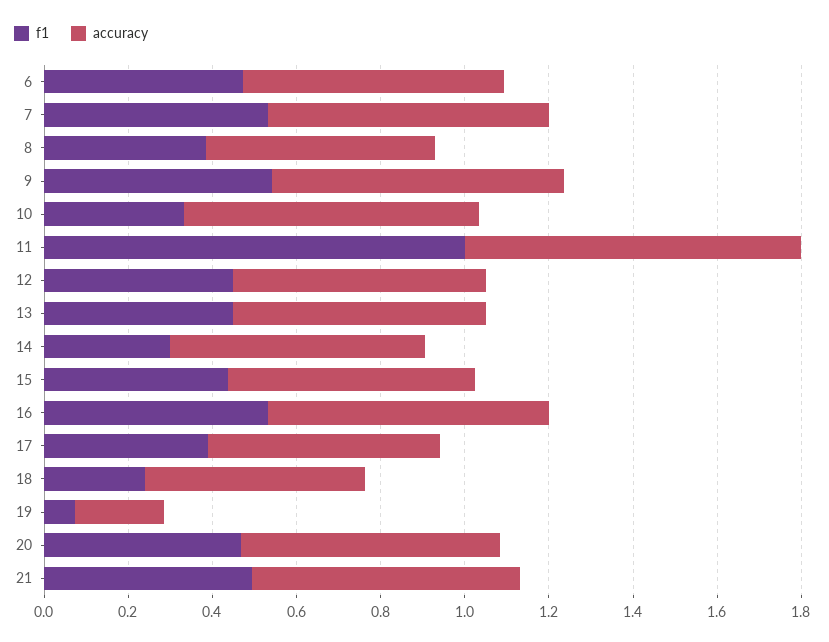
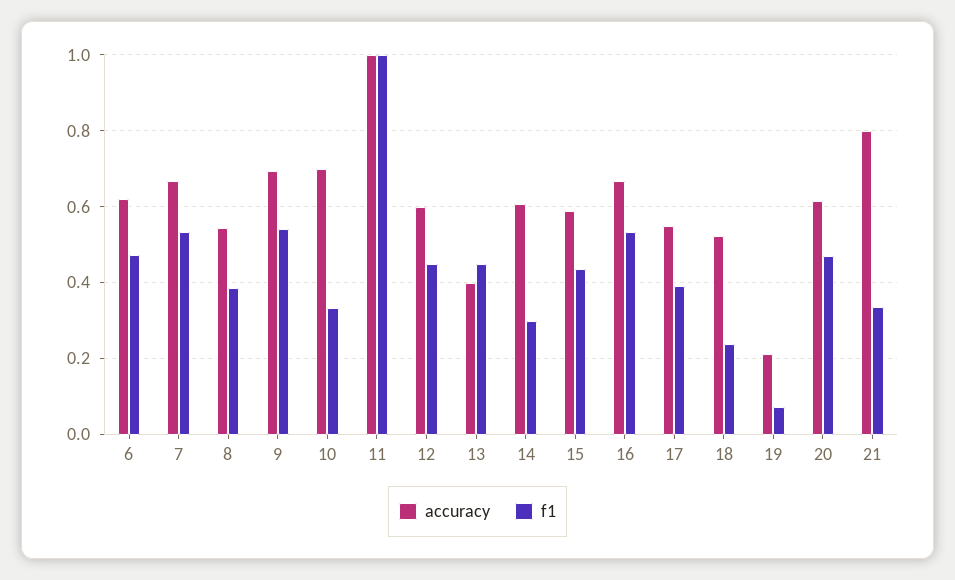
accuracy, 11: 0.8 -> 1
accuracy, 13: 0.6 -> 0.4
f1, 21: 0.5 -> 0.34
accuracy, 21: 0.65 -> 0.8

